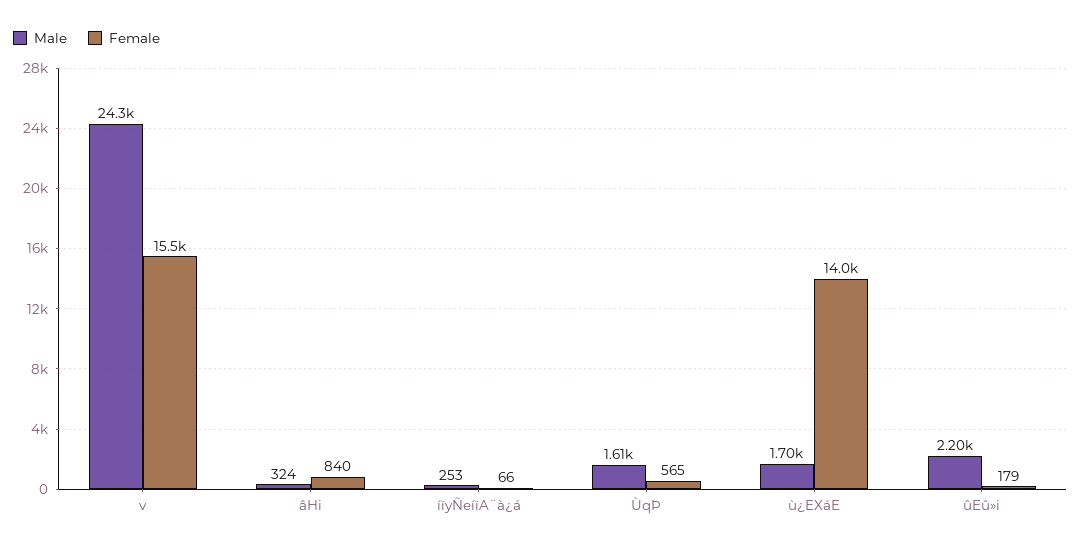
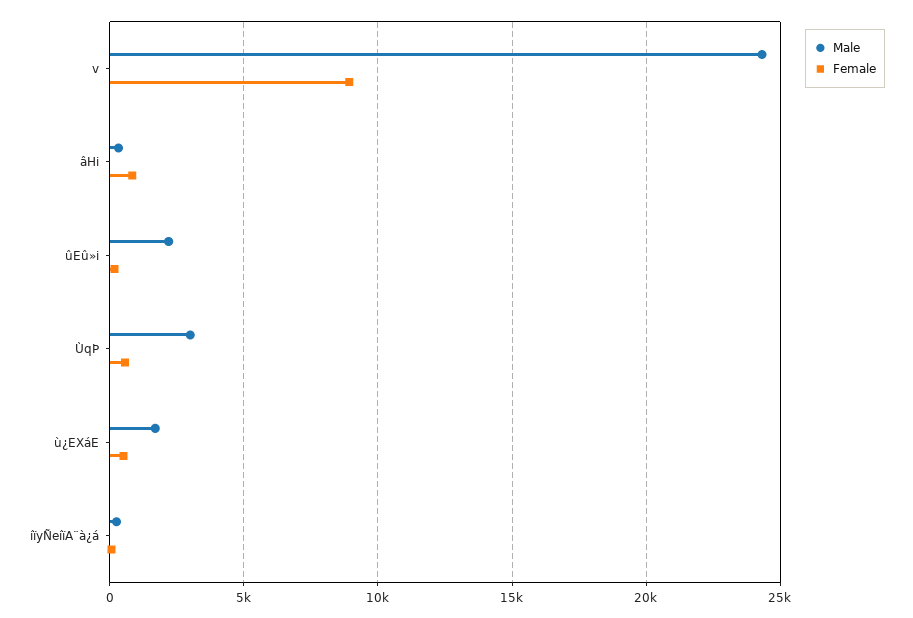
Female, v: 15500 -> 9000
Male, ÙqÞ: 1610 -> 3000
Female, ù¿EXáE: 14000 -> 500

